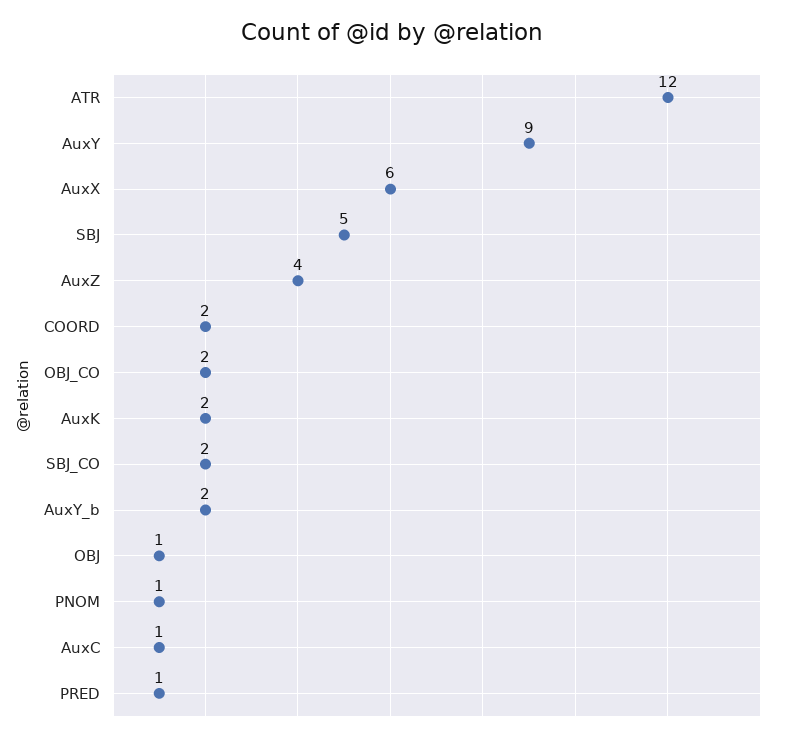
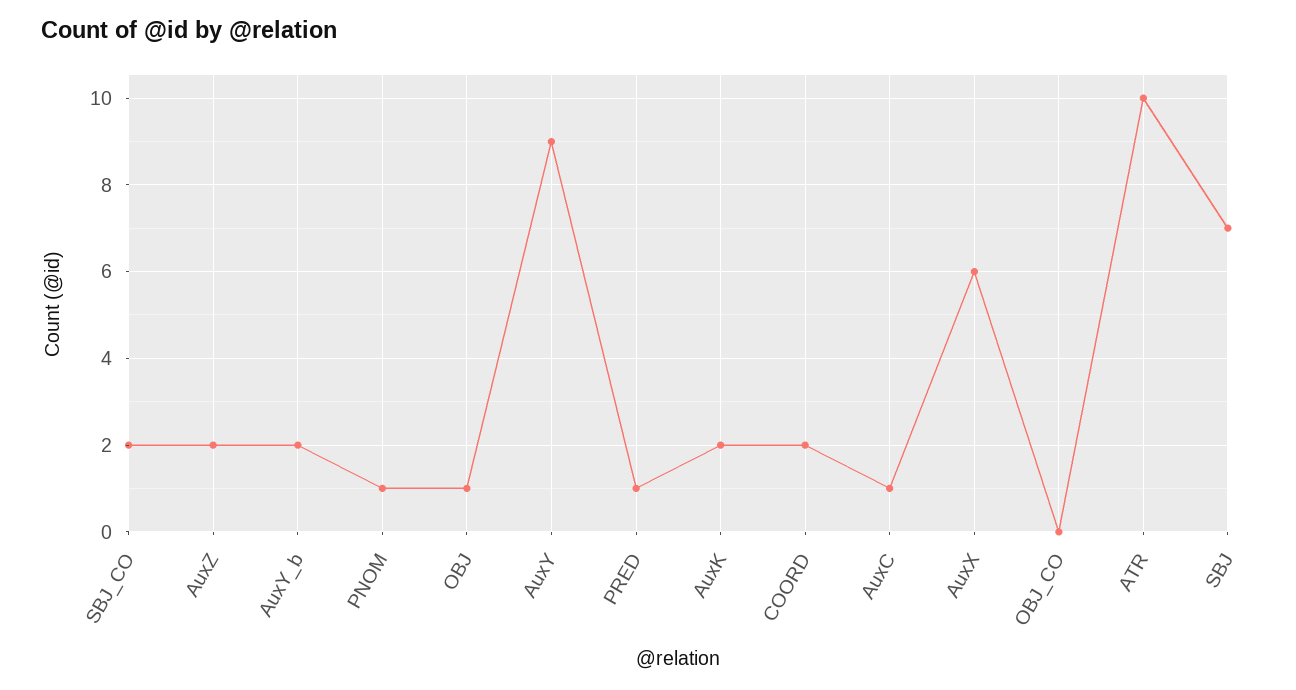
ATR: 12 -> 10
SBJ: 5 -> 7
AuxZ: 4 -> 2
OBJ_CO: 2 -> 0

